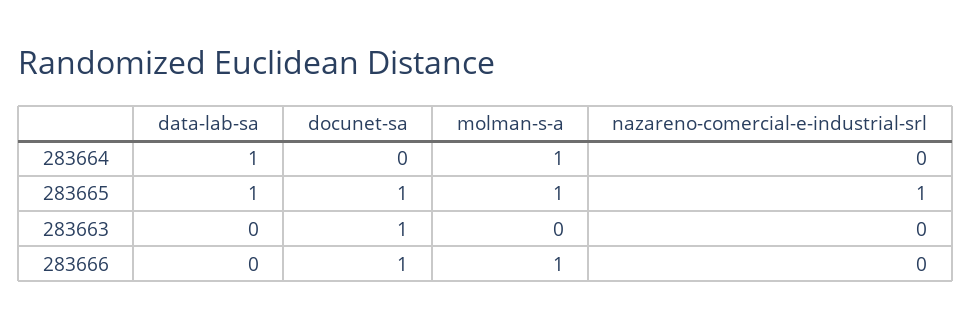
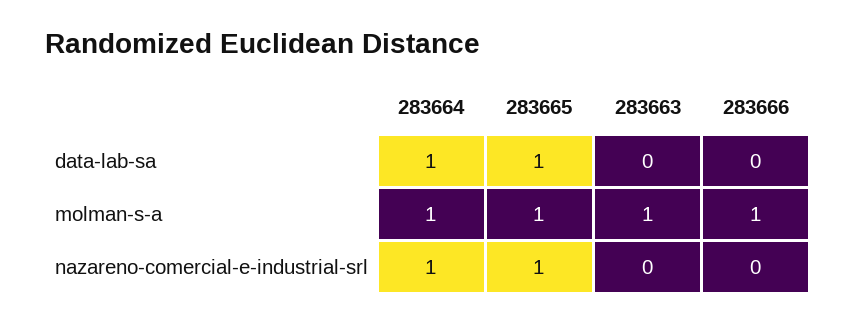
docunet-sa, 283664: 0 -> none
nazareno-comercial-e-industrial-srl, 283664: 0 -> 1
docunet-sa, 283665: 1 -> none
docunet-sa, 283663: 1 -> none
molman-s-a, 283663: 0 -> 1
docunet-sa, 283666: 1 -> none

